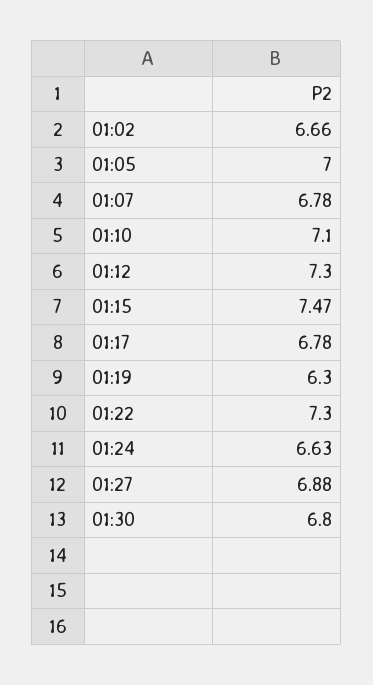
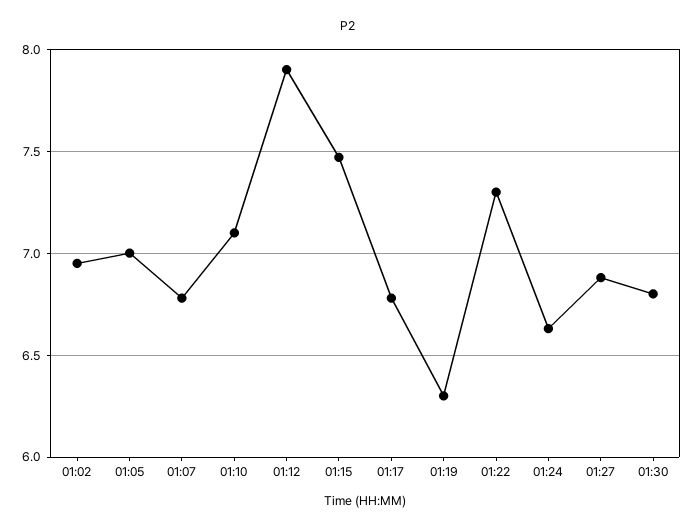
01:02: 6.66 -> 6.95
01:12: 7.3 -> 7.9

